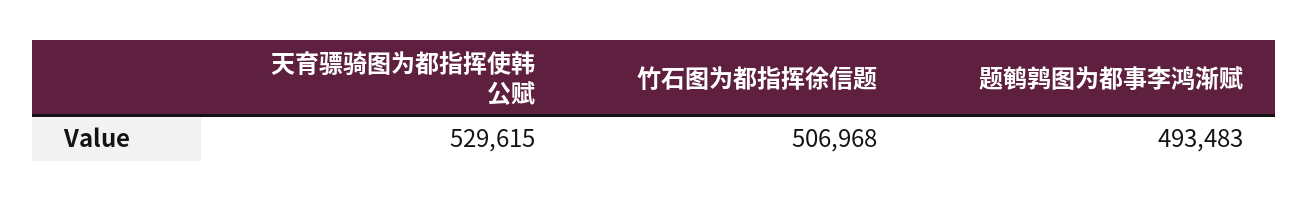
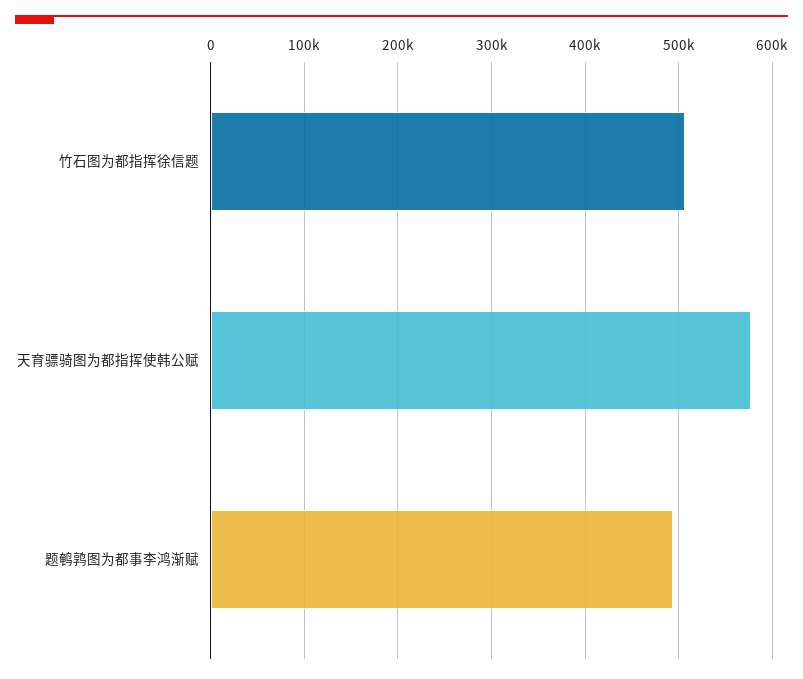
天育骠骑图为都指挥使韩公赋: 529615 -> 580000

